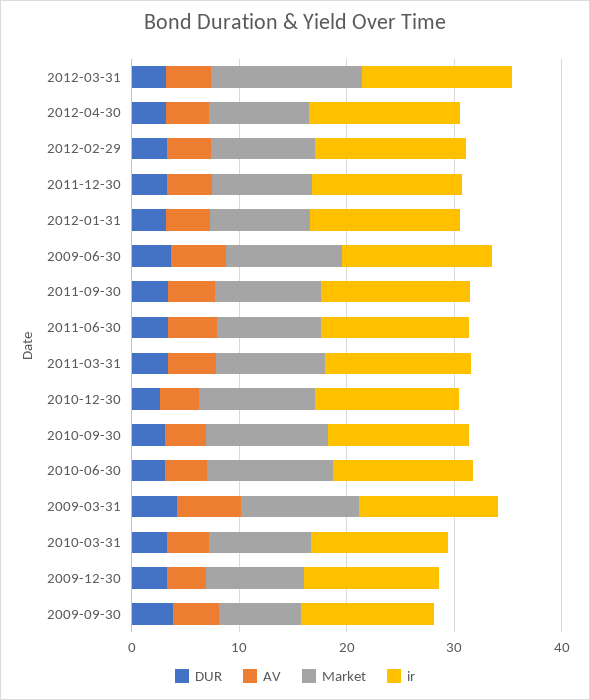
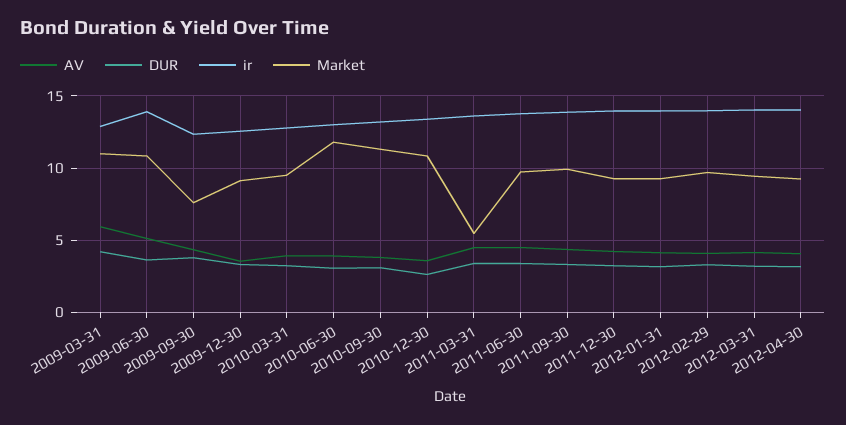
Market, 2012-03-31: 14 -> 9.5
Market, 2011-03-31: 10 -> 5.5

